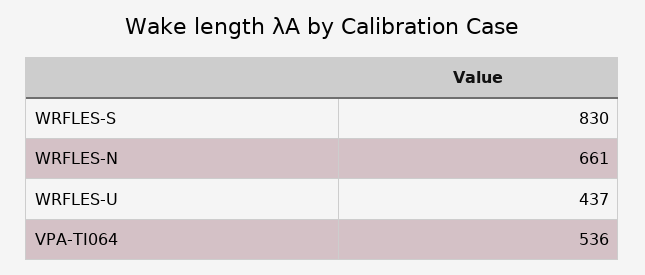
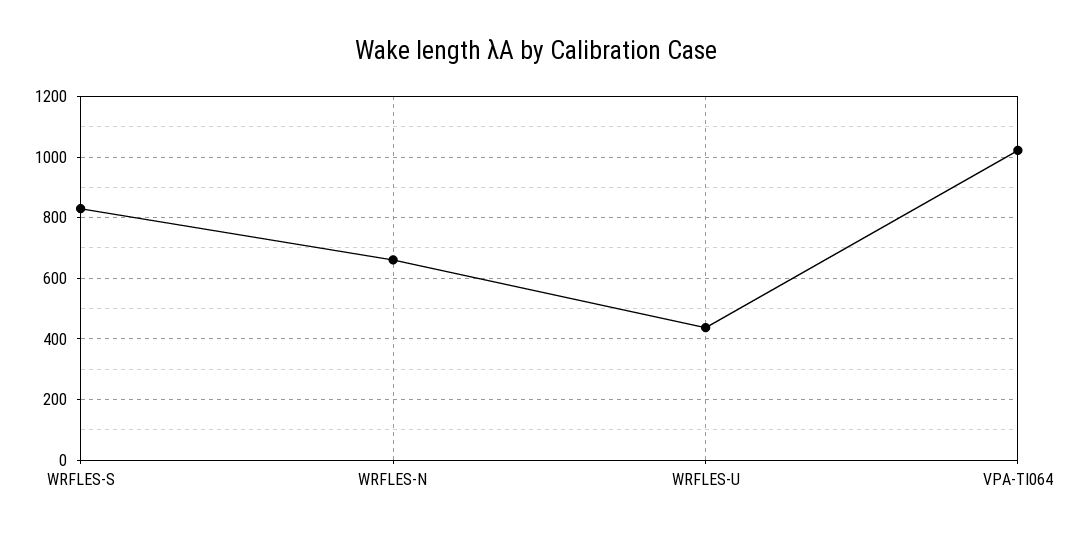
VPA-TI064: 536 -> 1020

